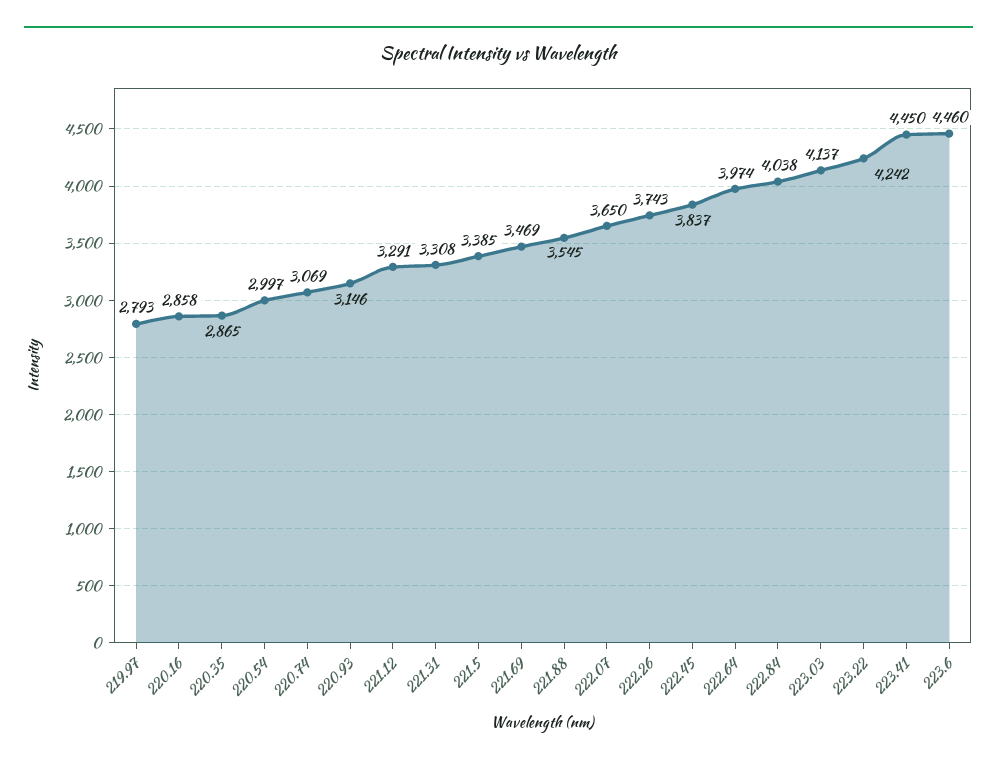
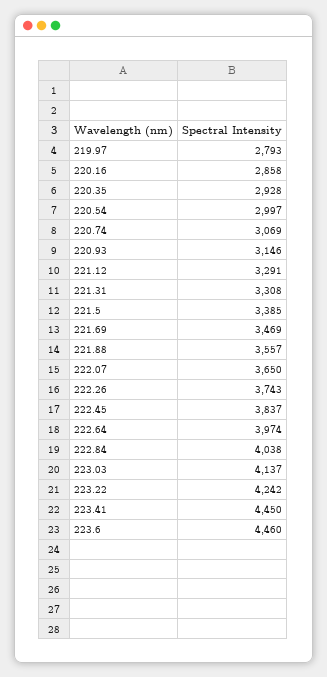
220.35: 2865 -> 2928
221.88: 3545 -> 3557

